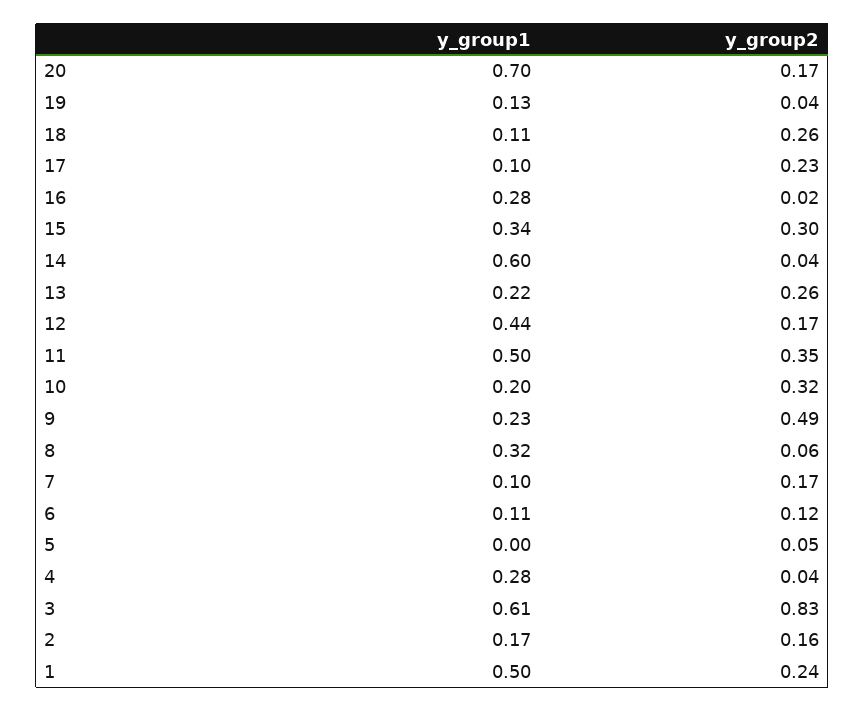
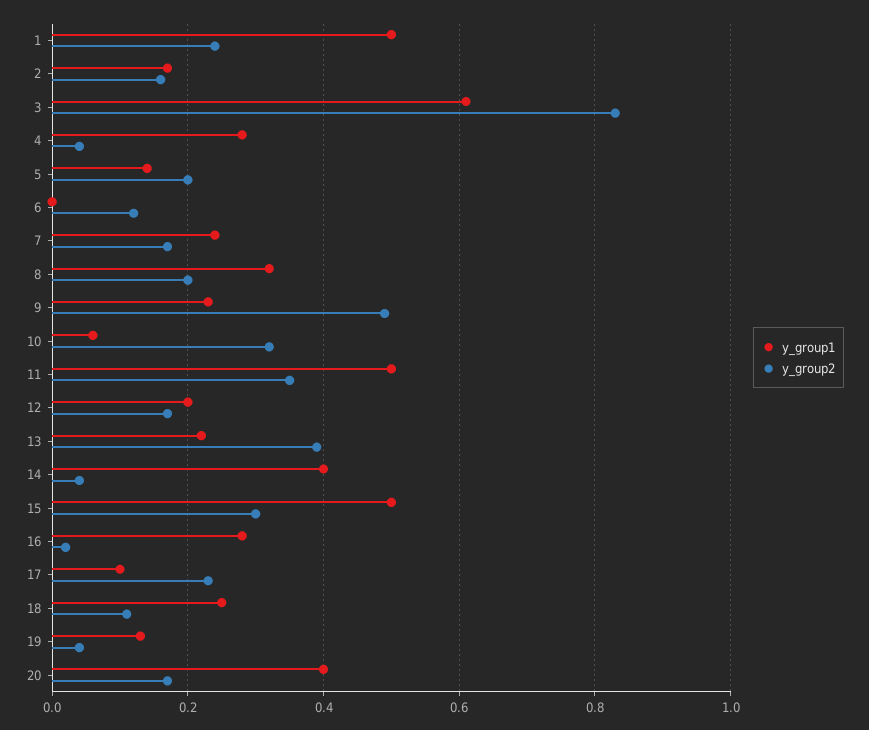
y_group1, 20: 0.7 -> 0.4
y_group1, 18: 0.11 -> 0.25
y_group2, 18: 0.26 -> 0.1
y_group1, 15: 0.34 -> 0.5
y_group1, 14: 0.6 -> 0.4
y_group2, 13: 0.26 -> 0.4
y_group1, 12: 0.44 -> 0.2
y_group1, 10: 0.2 -> 0.05
y_group2, 8: 0.06 -> 0.2
y_group1, 7: 0.1 -> 0.25
y_group1, 6: 0.11 -> 0
y_group1, 5: 0 -> 0.15
y_group2, 5: 0.05 -> 0.2

